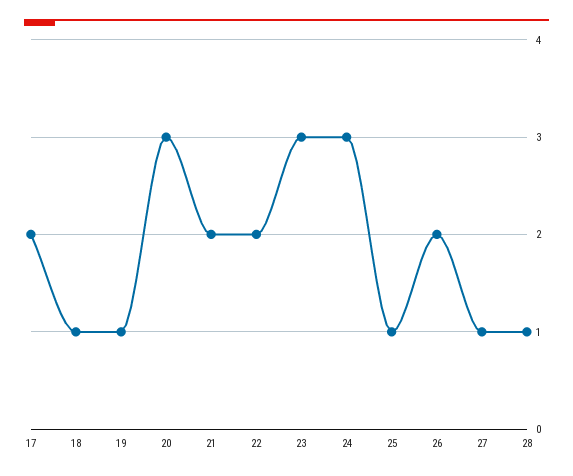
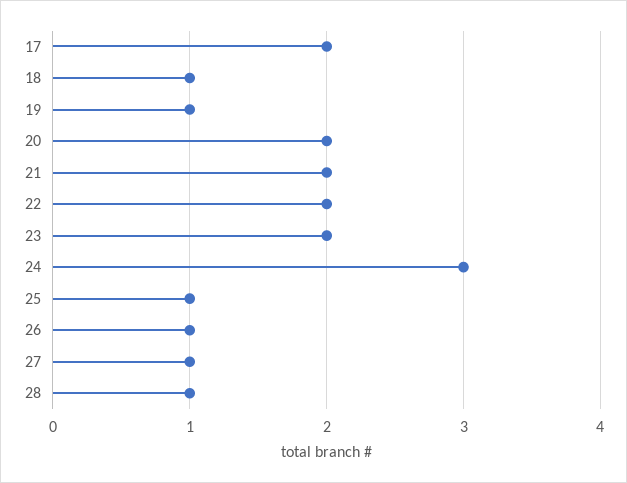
20: 3 -> 2
23: 3 -> 2
26: 2 -> 1

